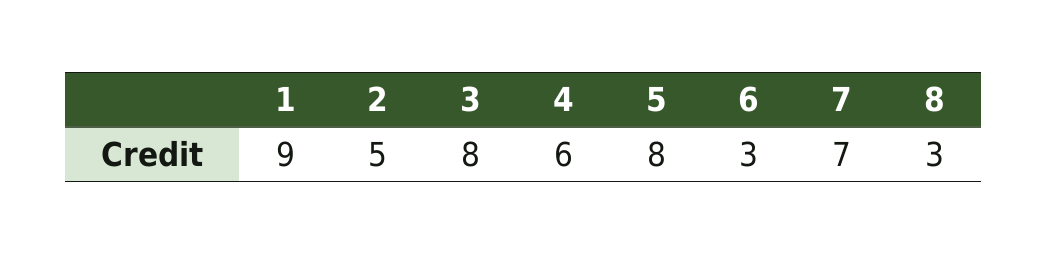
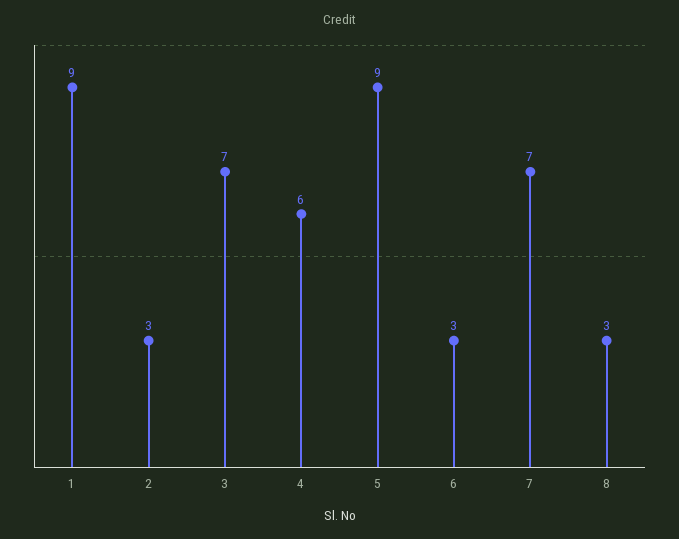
2: 5 -> 3
3: 8 -> 7
5: 8 -> 9

